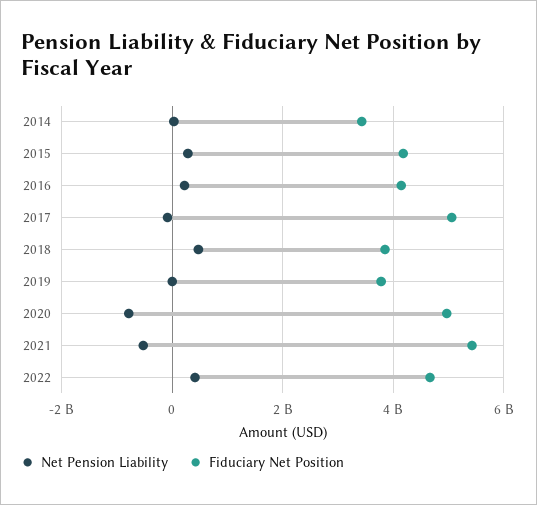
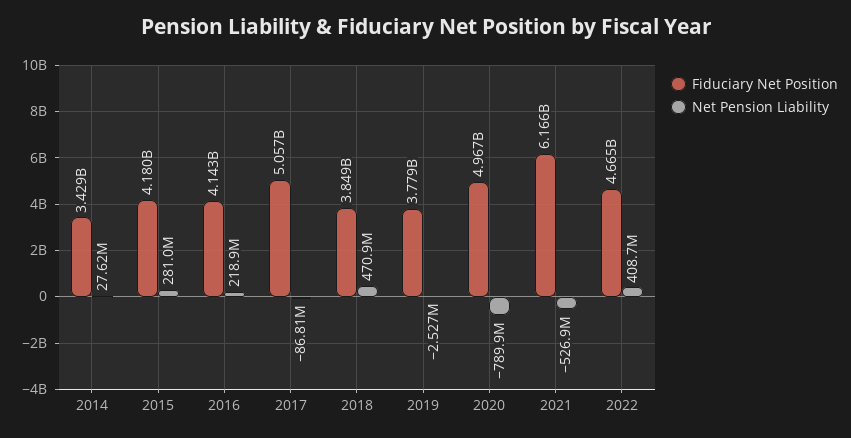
Fiduciary Net Position, 2021: 5400000000 -> 6166000000

